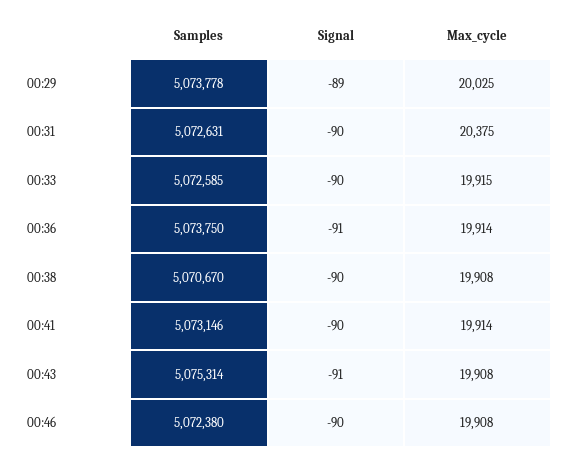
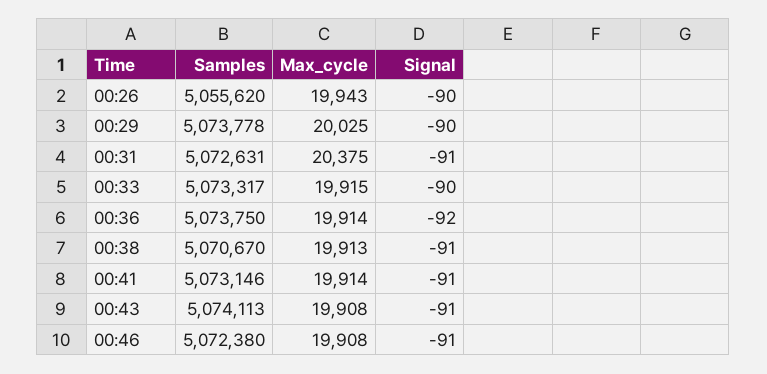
Signal, 00:29: -89 -> -90
Signal, 00:31: -90 -> -91
Samples, 00:33: 5072585 -> 5073317
Signal, 00:36: -91 -> -92
Signal, 00:38: -90 -> -91
Max_cycle, 00:38: 19908 -> 19913
Signal, 00:41: -90 -> -91
Samples, 00:43: 5075314 -> 5074113
Signal, 00:46: -90 -> -91
Samples, 00:26: none -> 5055620
Max_cycle, 00:26: none -> 19943
Signal, 00:26: none -> -90

